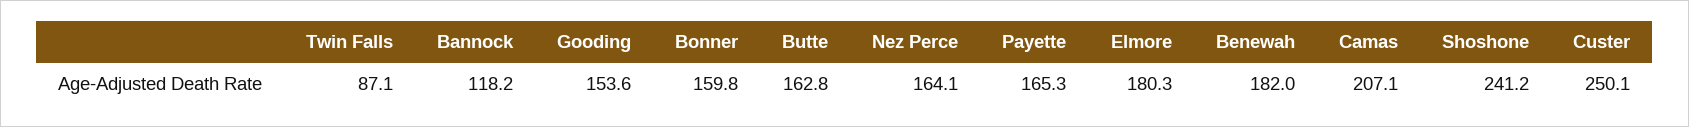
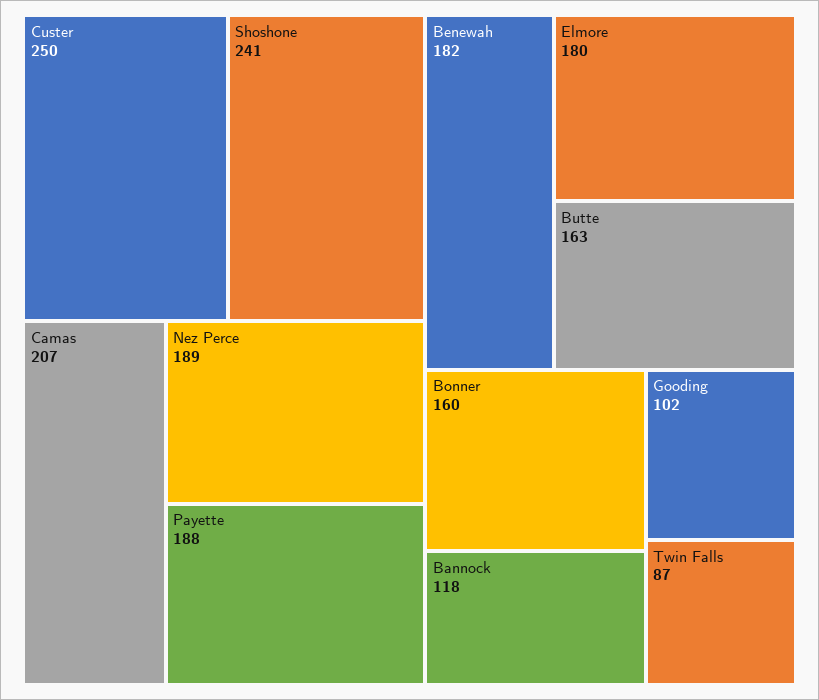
Gooding: 153.6 -> 102
Nez Perce: 164.1 -> 189
Payette: 165.3 -> 188

